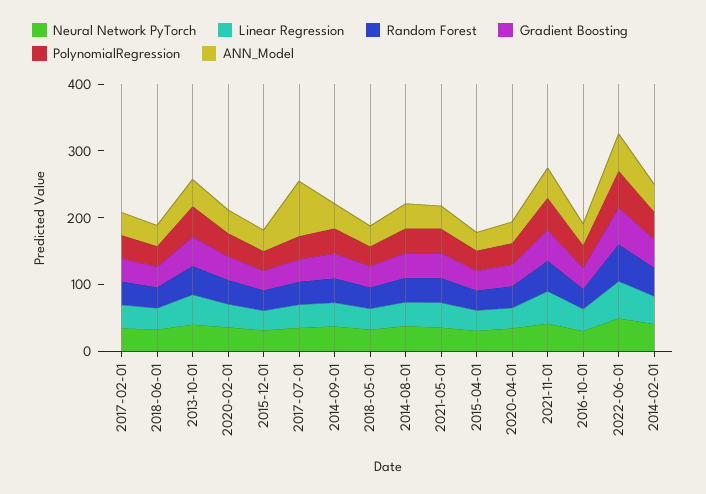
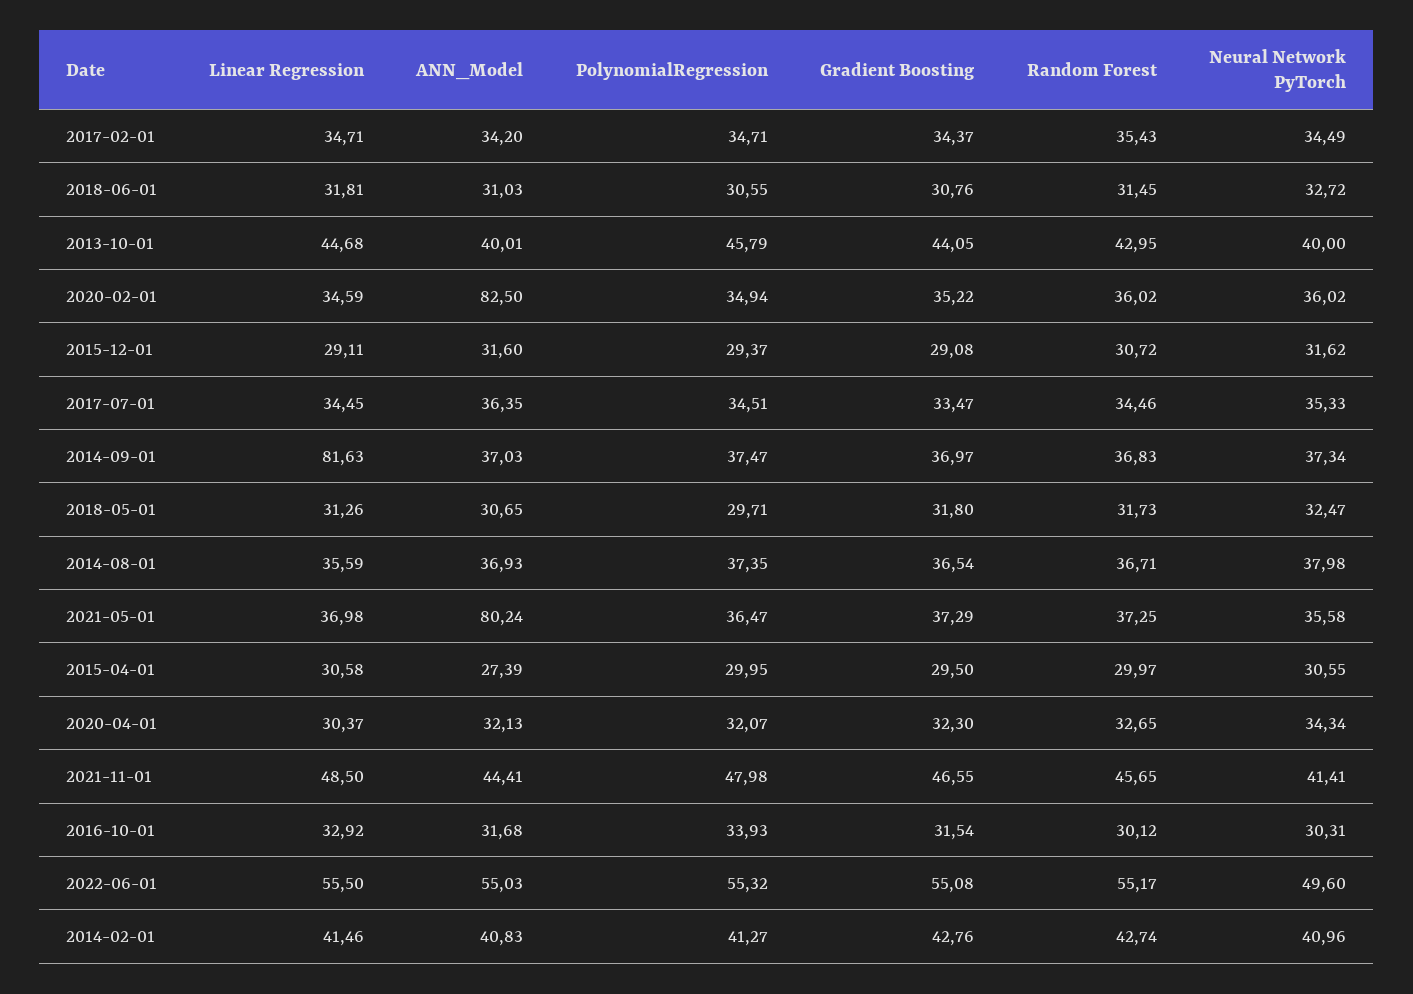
ANN_Model, 2020-02-01: 40 -> 82.5
ANN_Model, 2017-07-01: 80 -> 36.35
Linear Regression, 2014-09-01: 40 -> 81.63
ANN_Model, 2021-05-01: 40 -> 80.24

